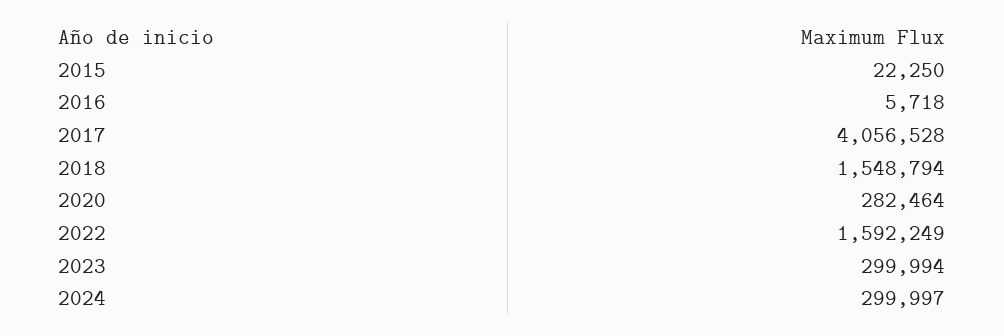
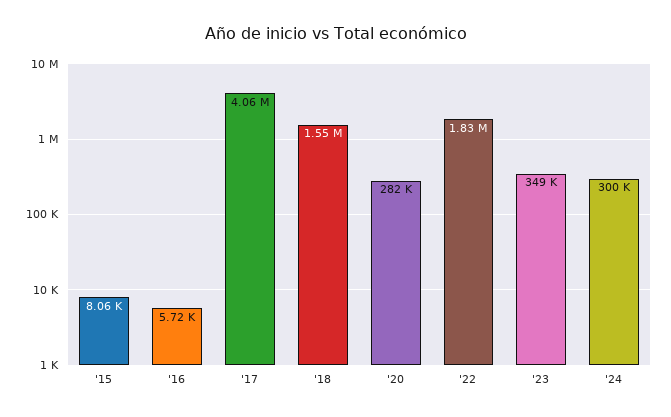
2015: 22250 -> 8060
2022: 1592249 -> 1830000
2023: 299994 -> 349000

